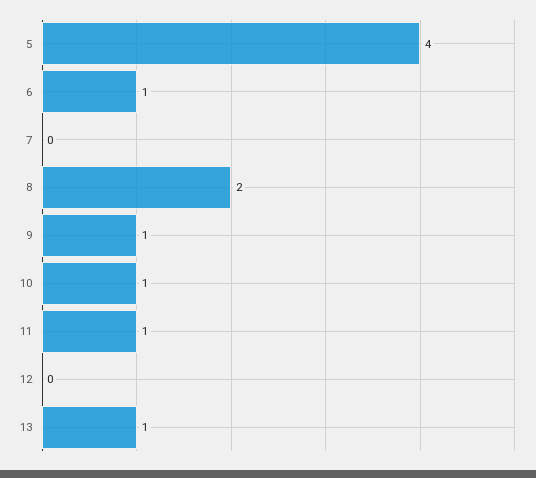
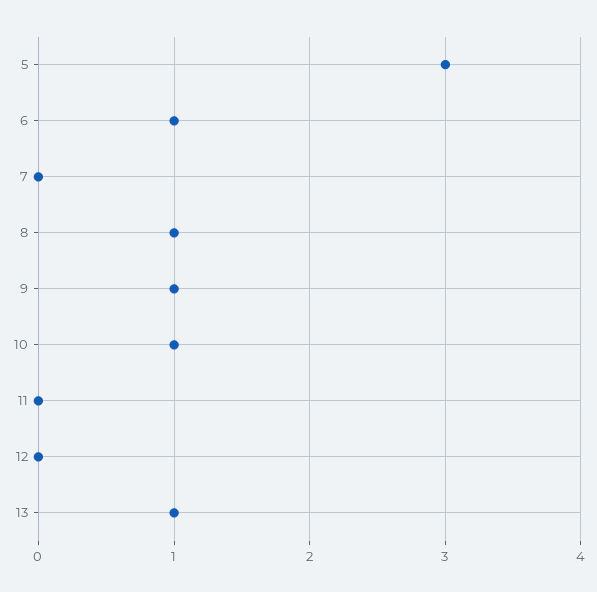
5: 4 -> 3
8: 2 -> 1
11: 1 -> 0

